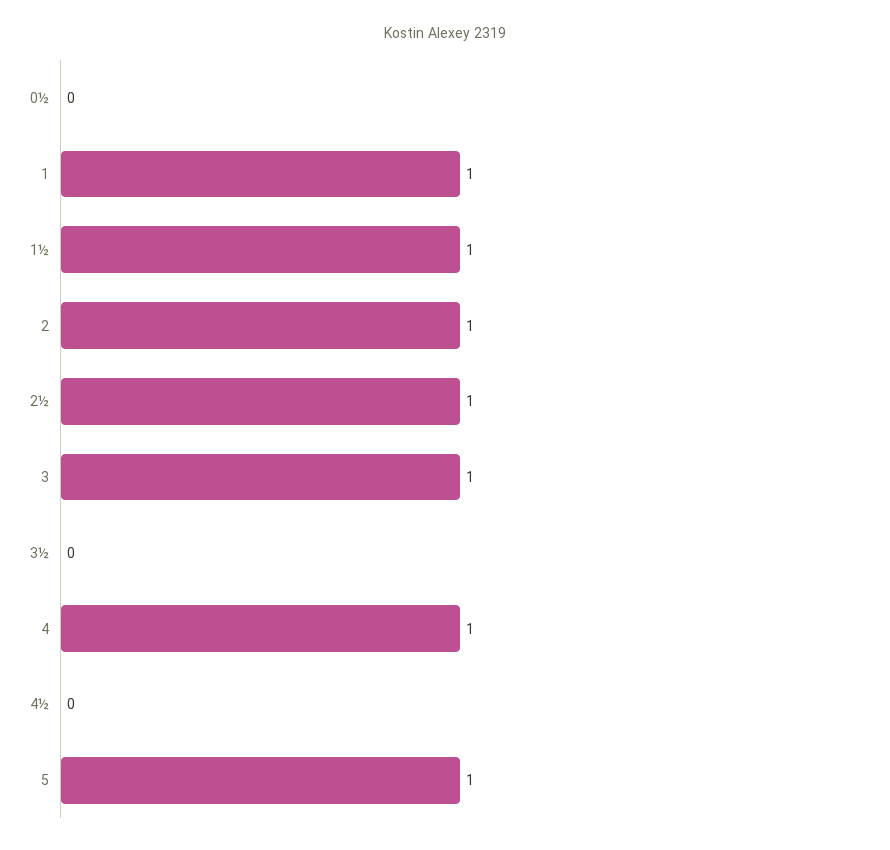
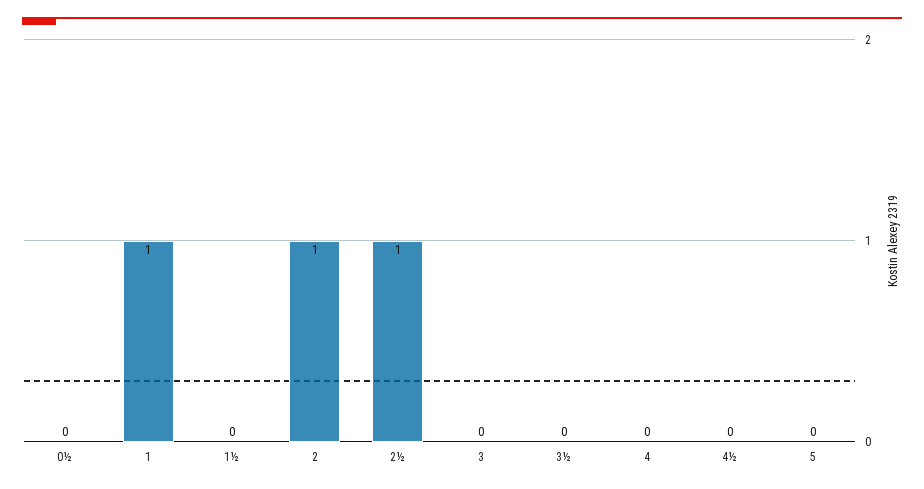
1½: 1 -> 0
3: 1 -> 0
4: 1 -> 0
5: 1 -> 0

